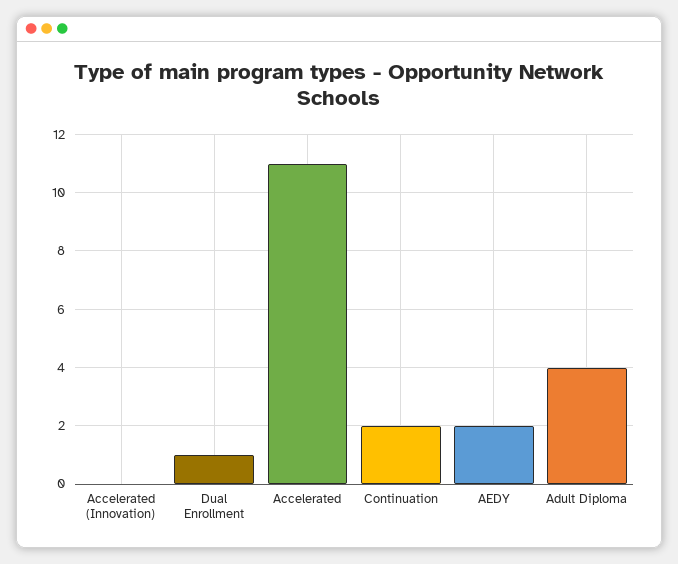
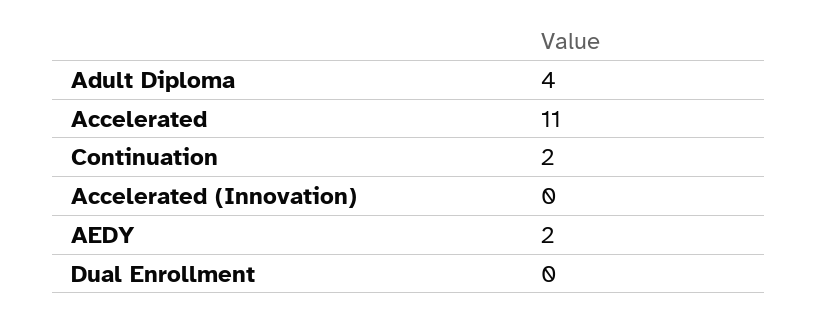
Dual Enrollment: 1 -> 0

